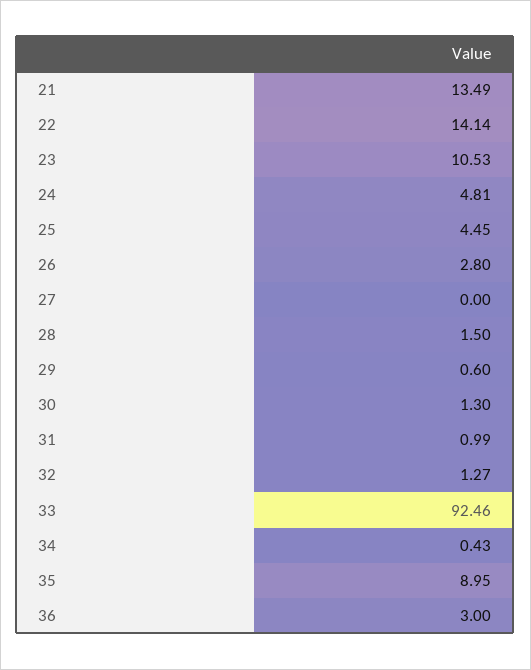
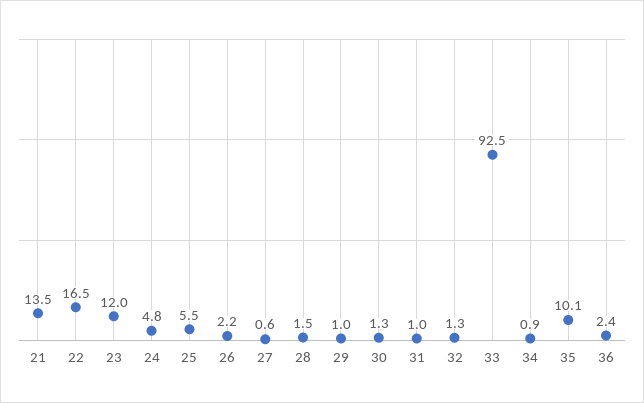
22: 14.14 -> 16.5
23: 10.53 -> 12
25: 4.45 -> 5.5
26: 2.8 -> 2.2
27: 0 -> 0.6
29: 0.6 -> 1
34: 0.43 -> 0.9
35: 8.95 -> 10.1
36: 3 -> 2.4

